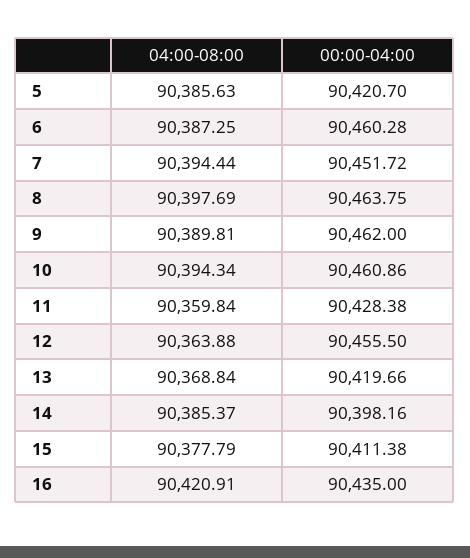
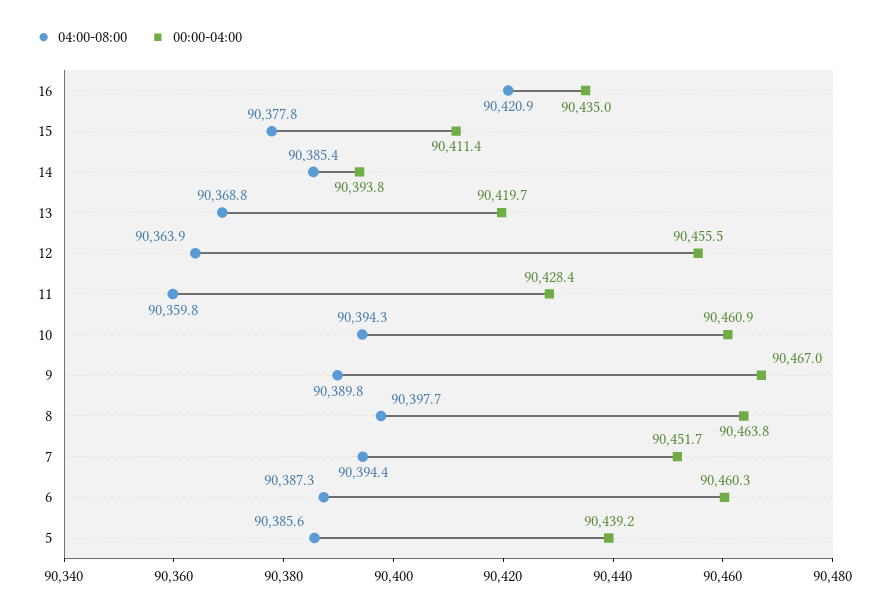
00:00-04:00, 5: 90420.7 -> 90439.2
00:00-04:00, 9: 90462 -> 90467
00:00-04:00, 14: 90398.16 -> 90393.8

